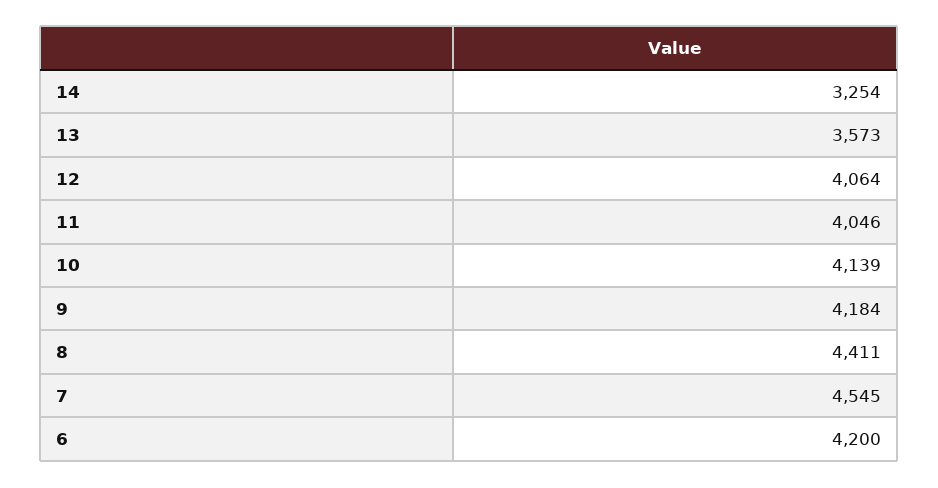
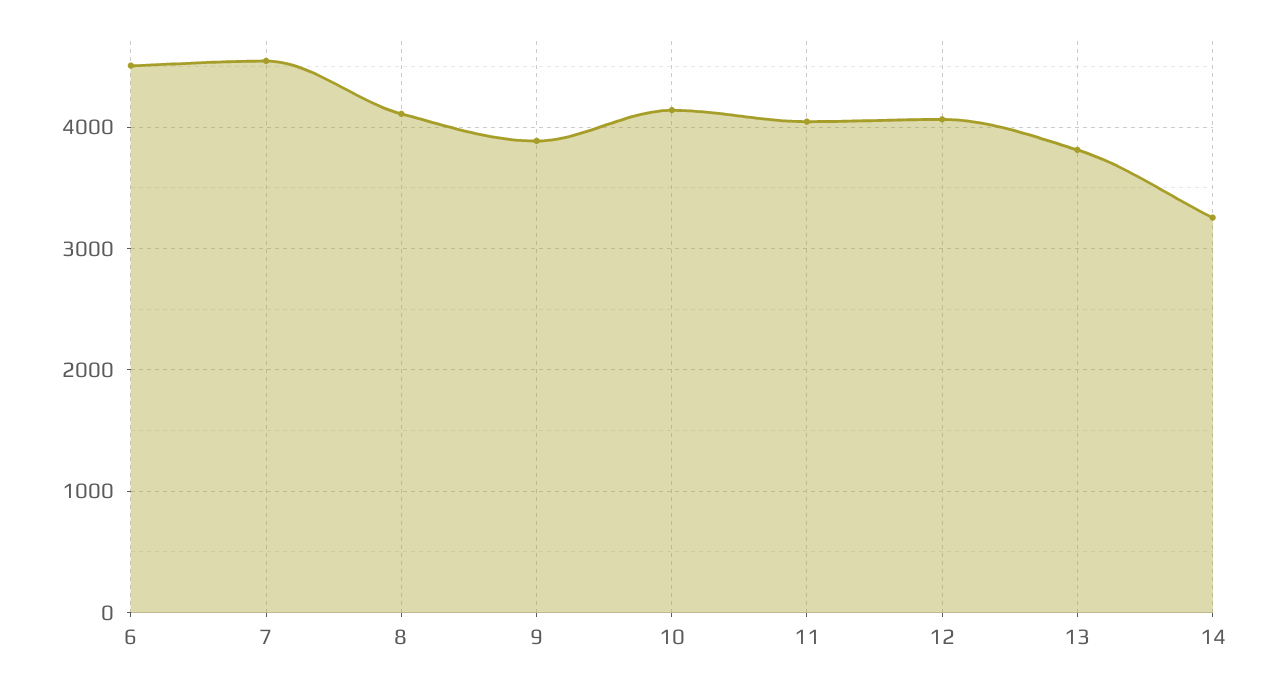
13: 3573 -> 3800
9: 4184 -> 3900
8: 4411 -> 4100
6: 4200 -> 4500

